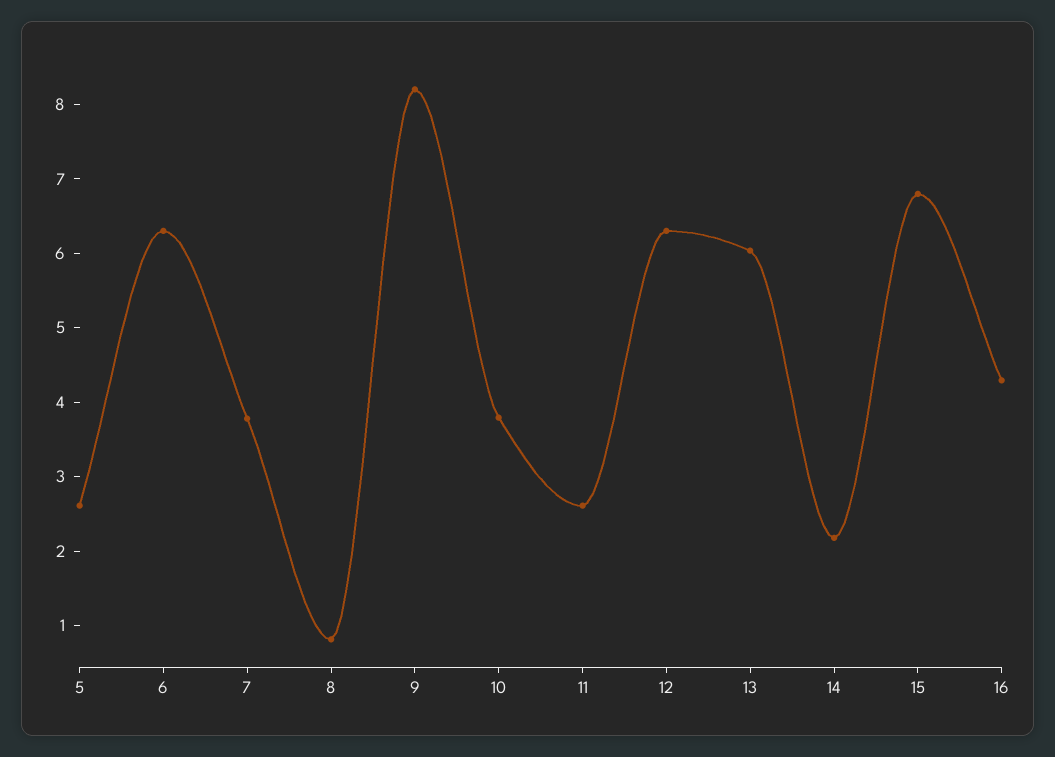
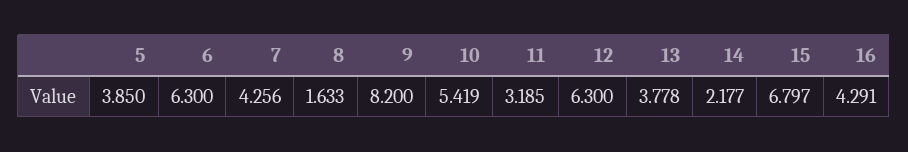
5: 2.6 -> 3.85
7: 3.8 -> 4.256
8: 0.8 -> 1.633
10: 3.8 -> 5.419
11: 2.6 -> 3.185
13: 6 -> 3.778

